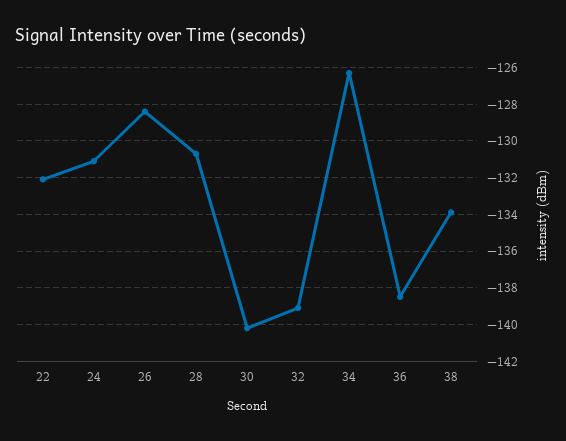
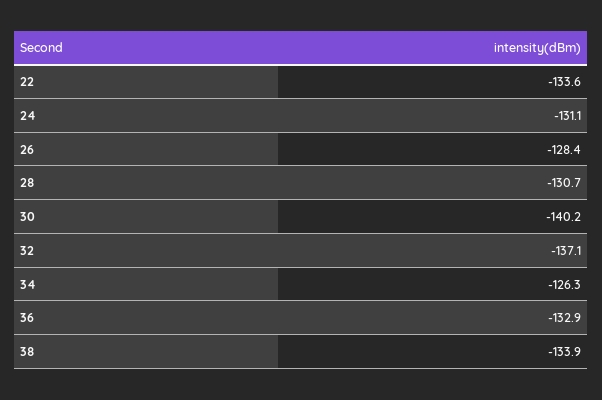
22: -132 -> -133.6
32: -139 -> -137.1
36: -138.5 -> -132.9

